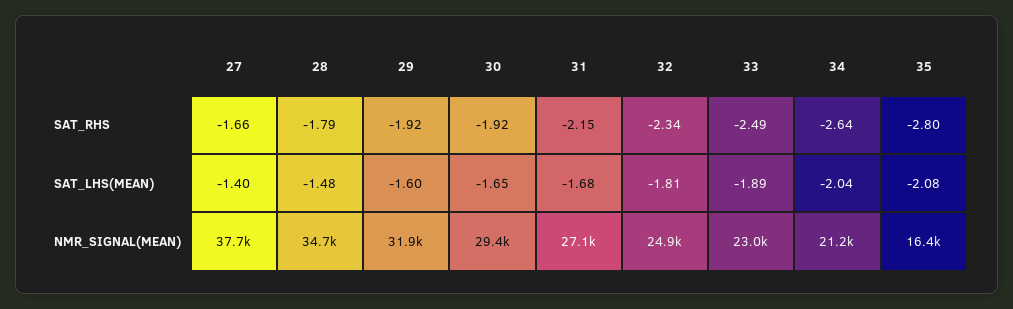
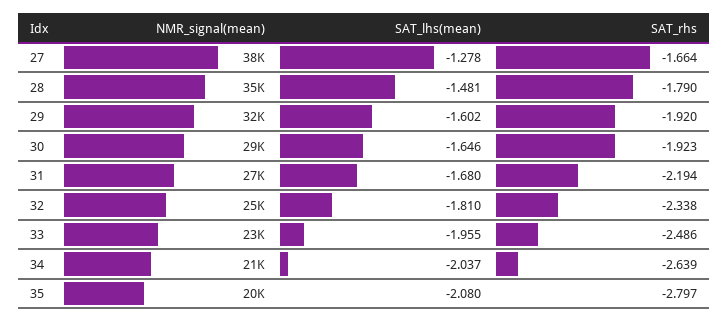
31, SAT_RHS: -2.15 -> -2.194
27, SAT_LHS(MEAN): -1.4 -> -1.278
33, SAT_LHS(MEAN): -1.89 -> -1.955
35, NMR_SIGNAL(MEAN): 16400 -> 20000

